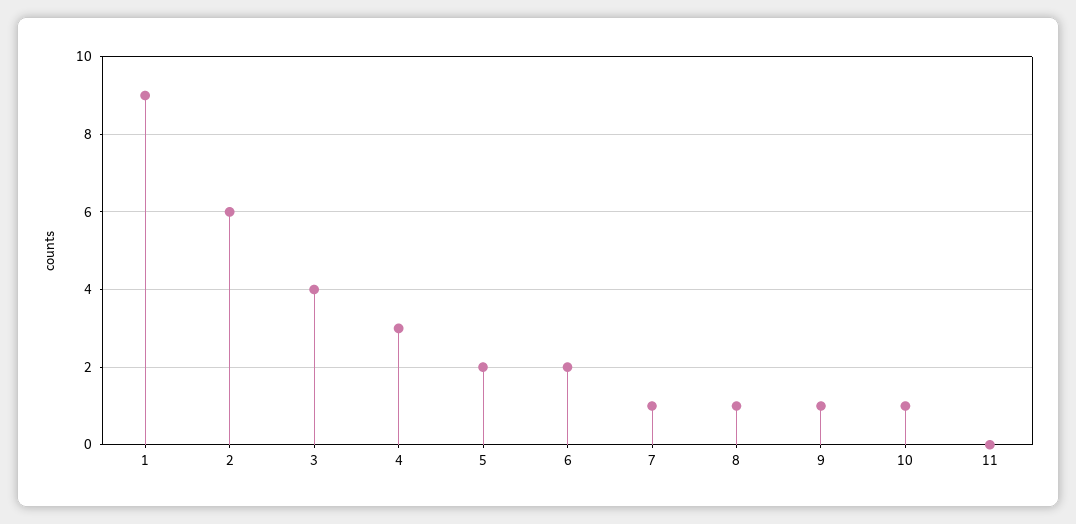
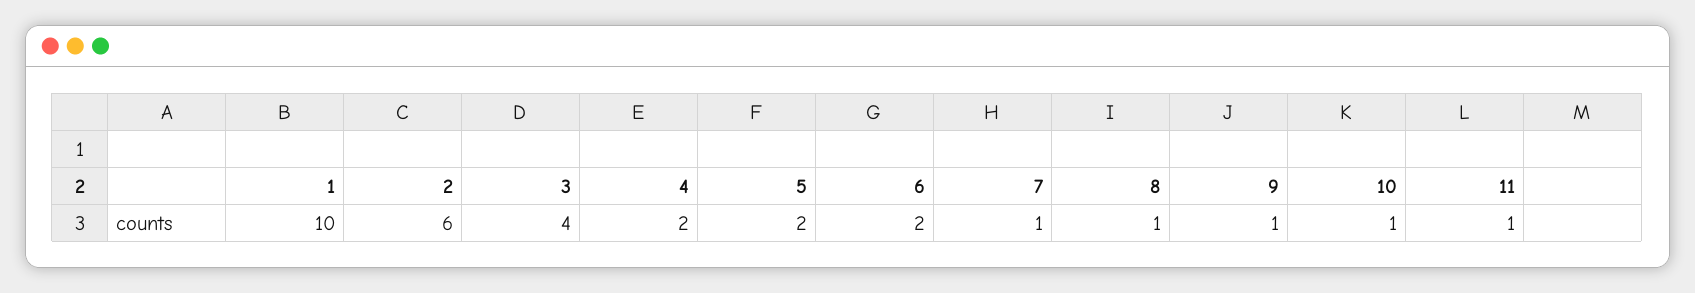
1: 9 -> 10
4: 3 -> 2
11: 0 -> 1

